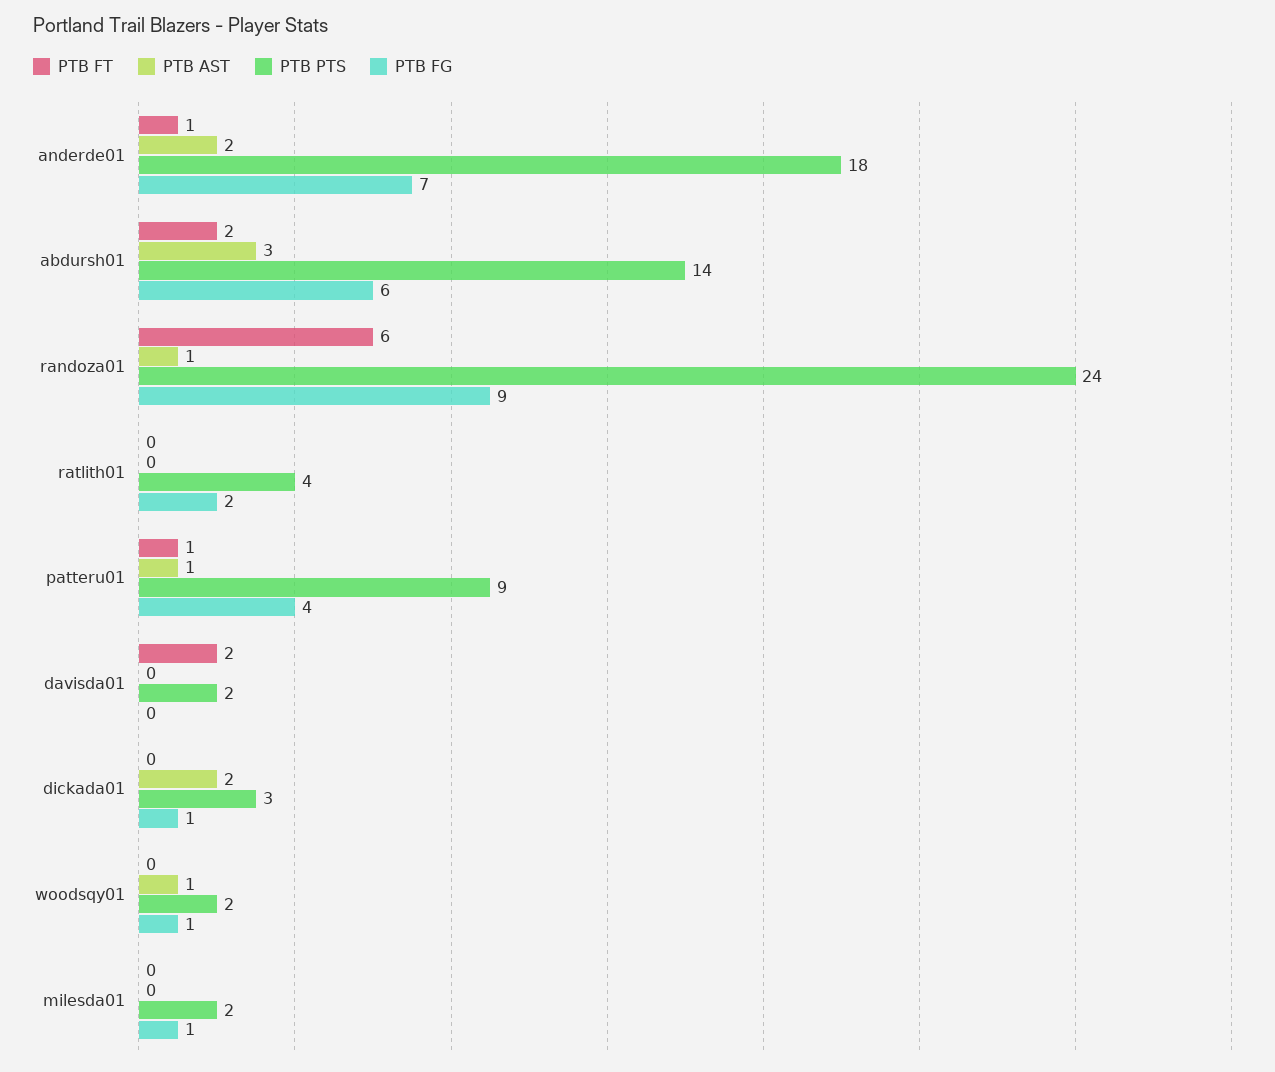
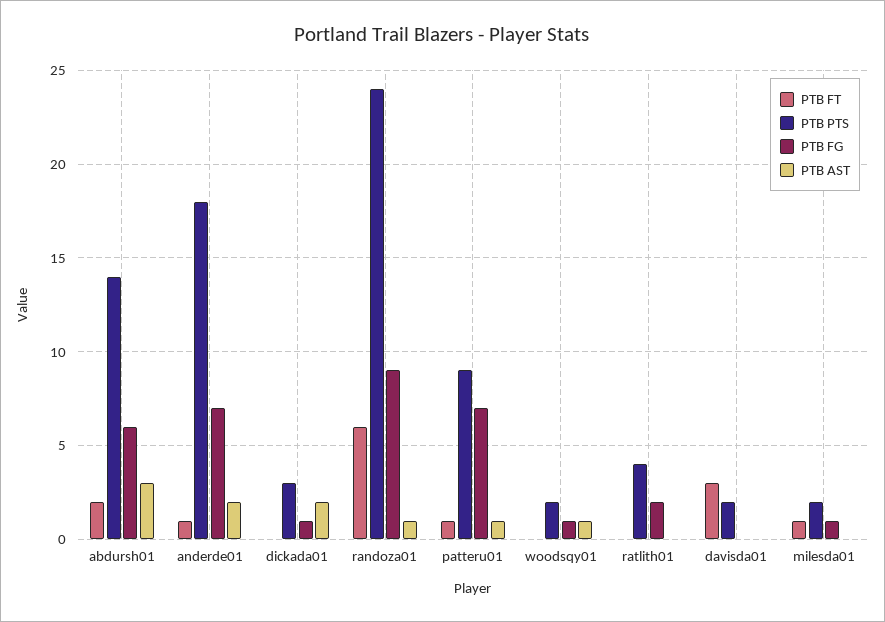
PTB FG, patteru01: 4 -> 7
PTB FT, davisda01: 2 -> 3
PTB FT, milesda01: 0 -> 1

